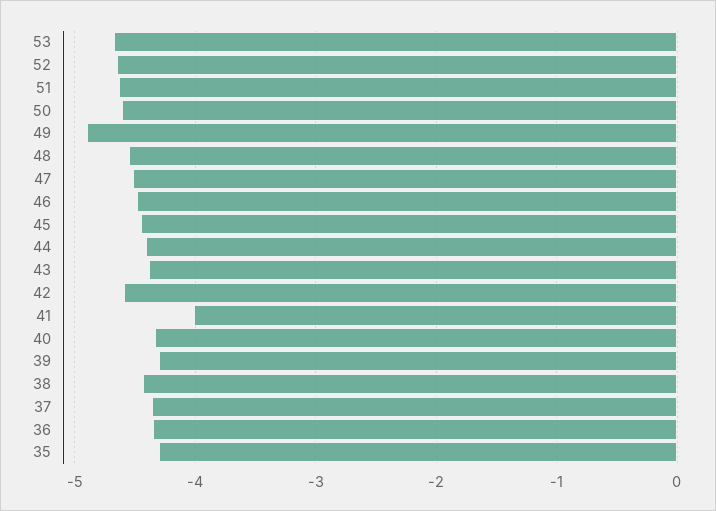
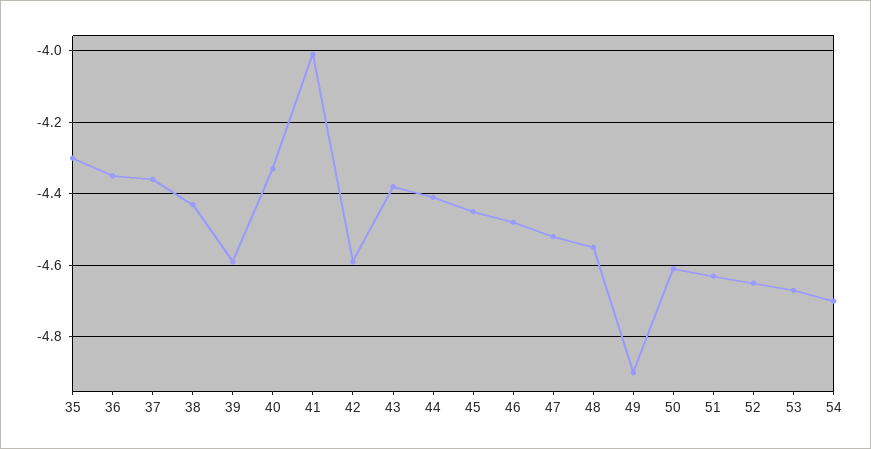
39: -4.3 -> -4.6
54: none -> -4.7

